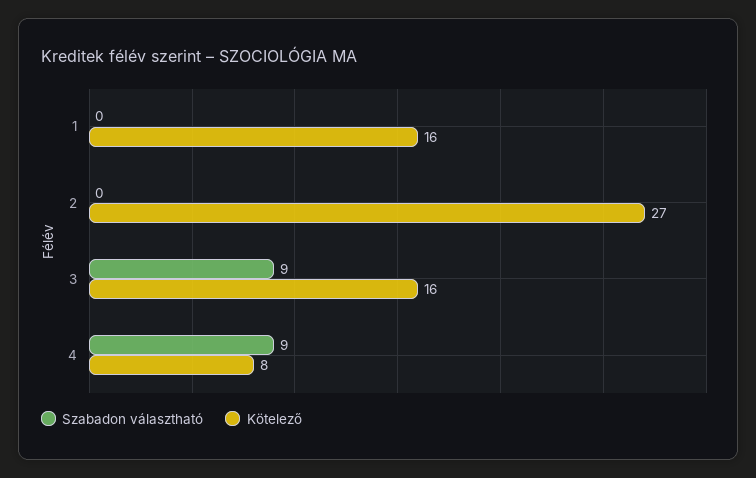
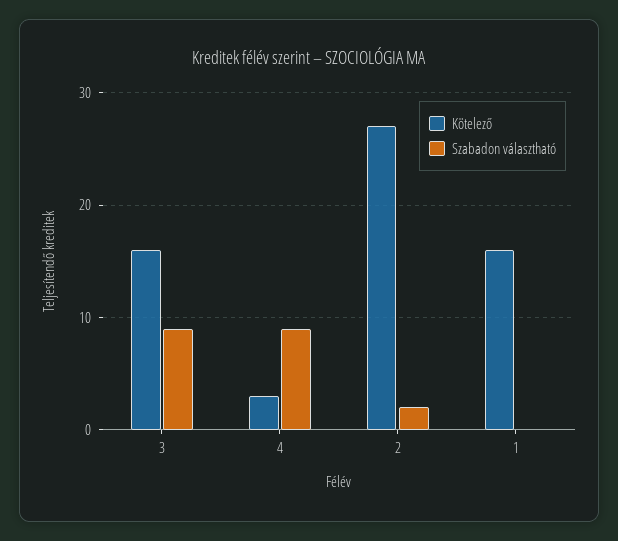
Szabadon választható, 2: 0 -> 2
Kötelező, 4: 8 -> 3

